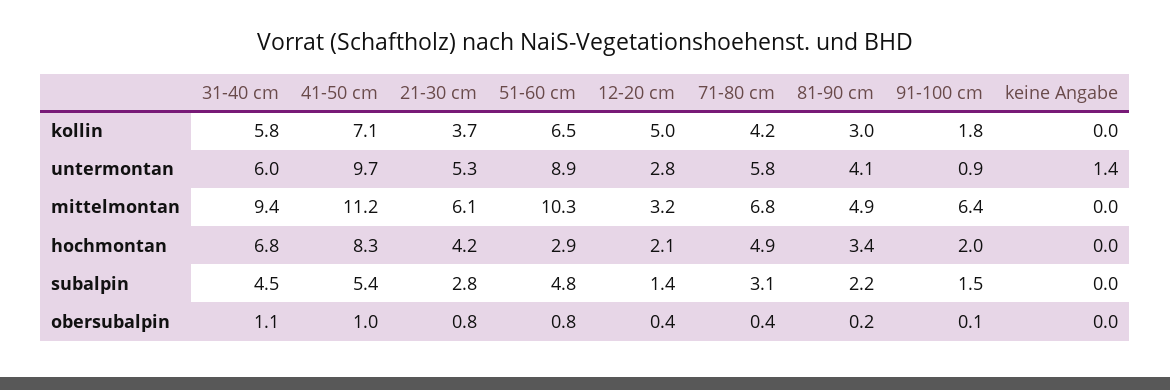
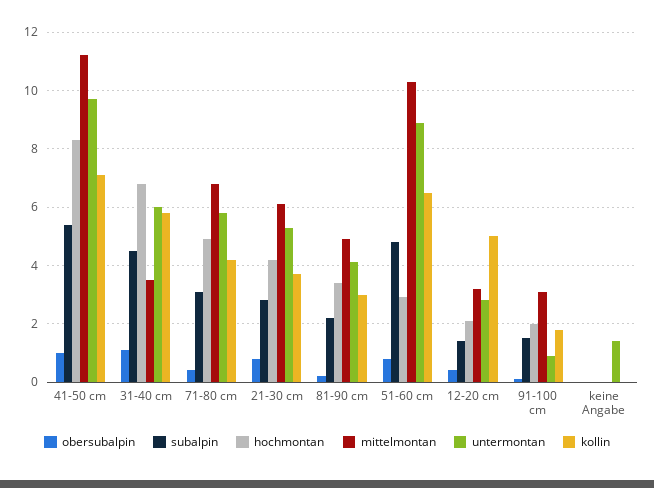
mittelmontan, 31-40 cm: 9.4 -> 3.5
mittelmontan, 91-100 cm: 6.4 -> 3

